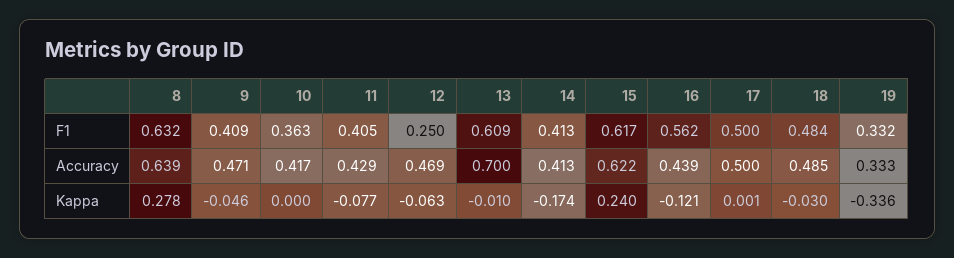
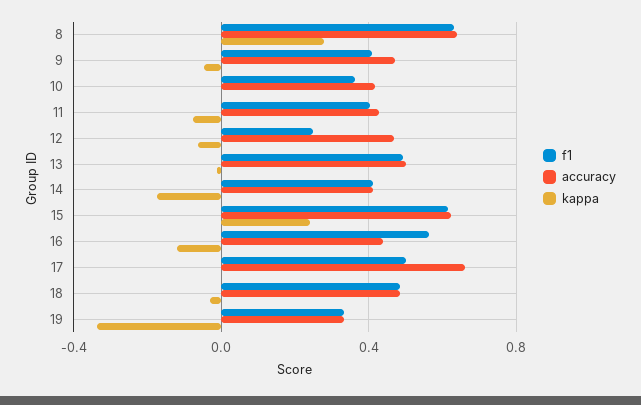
F1, 13: 0.609 -> 0.5
Accuracy, 13: 0.7 -> 0.5
Accuracy, 17: 0.5 -> 0.65

